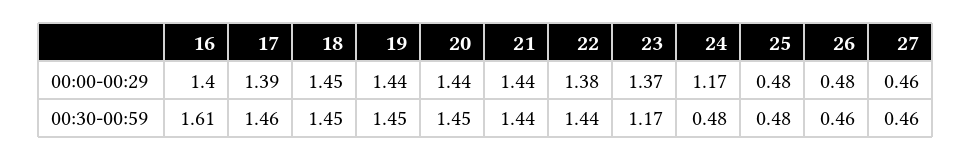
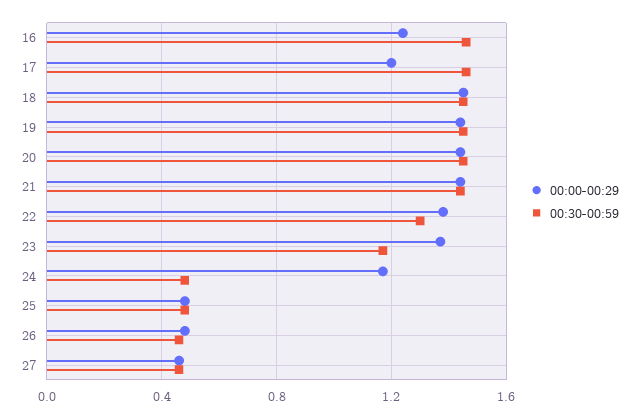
00:00-00:29, 16: 1.4 -> 1.25
00:00-00:29, 17: 1.39 -> 1.2
00:30-00:59, 16: 1.61 -> 1.45
00:30-00:59, 22: 1.44 -> 1.3

